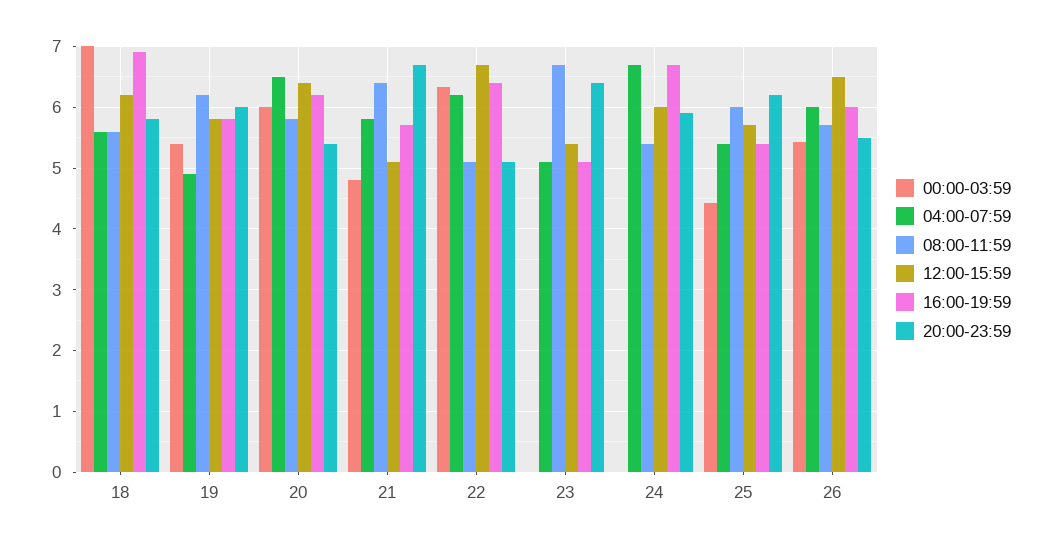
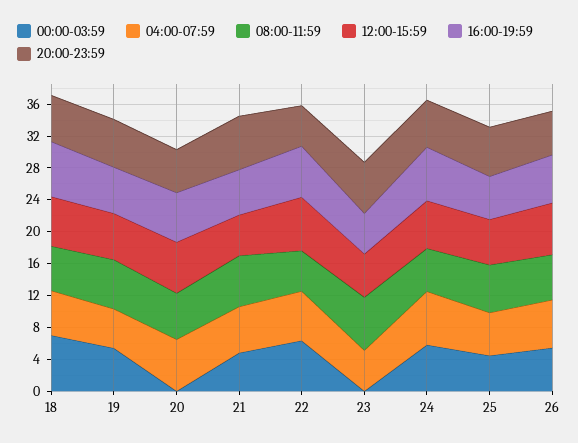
00:00-03:59, 20: 6 -> 0
00:00-03:59, 24: 0 -> 6

